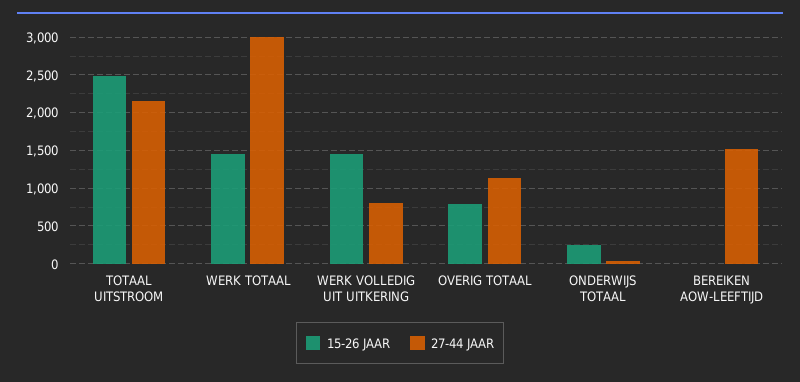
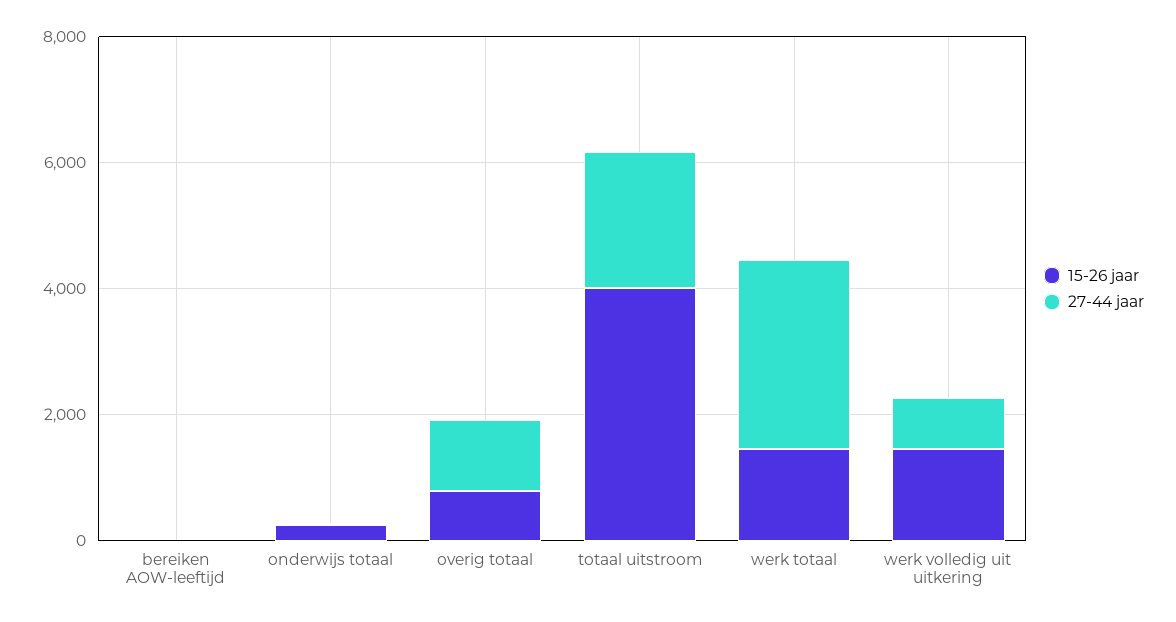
15-26 JAAR, TOTAAL UITSTROOM: 2500 -> 4000
27-44 JAAR, BEREIKEN AOW-LEEFTIJD: 1500 -> 0

